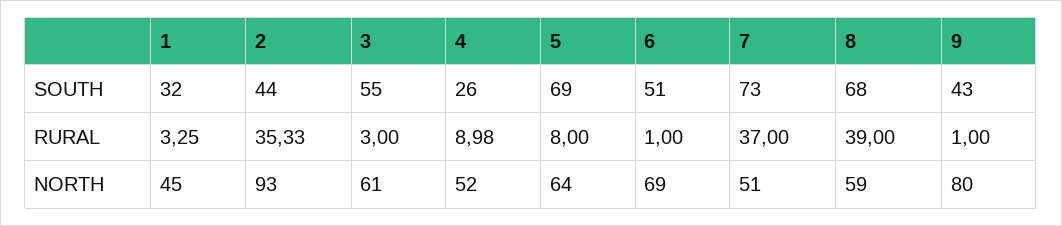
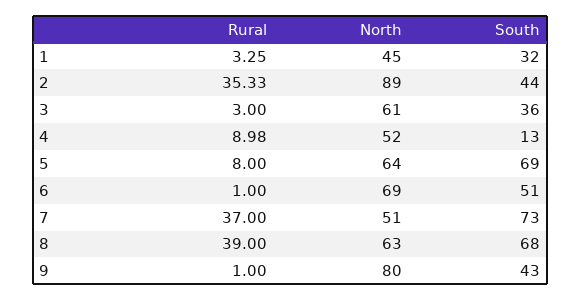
3, SOUTH: 55 -> 36
4, SOUTH: 26 -> 13
2, NORTH: 93 -> 89
8, NORTH: 59 -> 63

